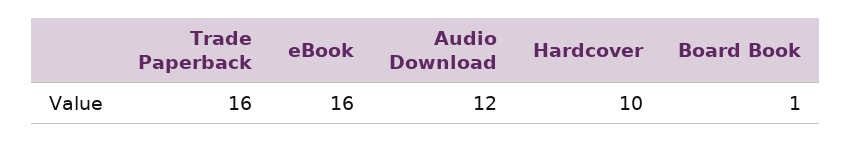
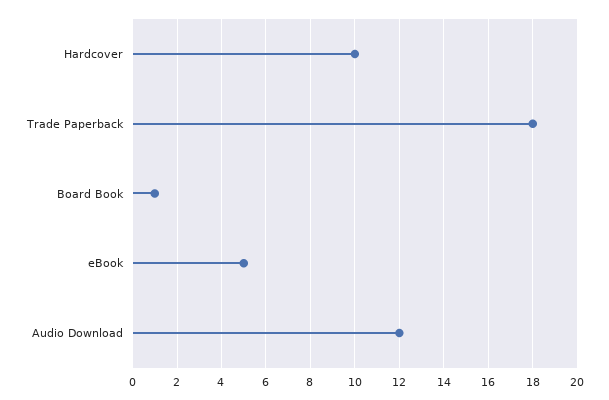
Trade Paperback: 16 -> 18
eBook: 16 -> 5

